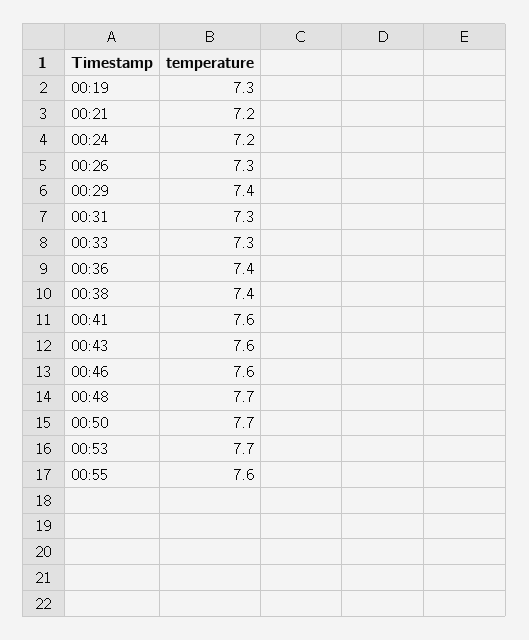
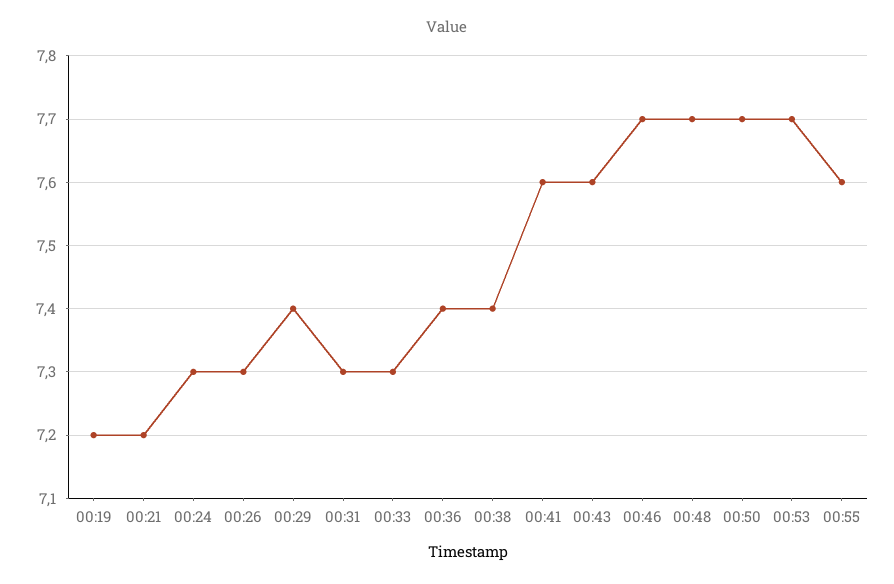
00:19: 7.3 -> 7.2
00:24: 7.2 -> 7.3
00:46: 7.6 -> 7.7

